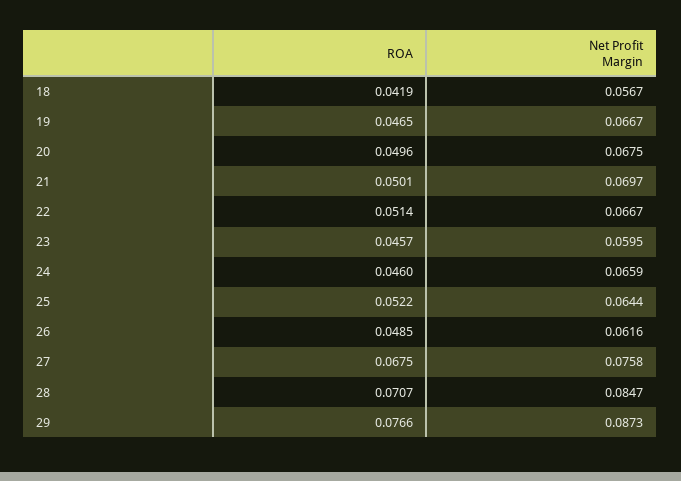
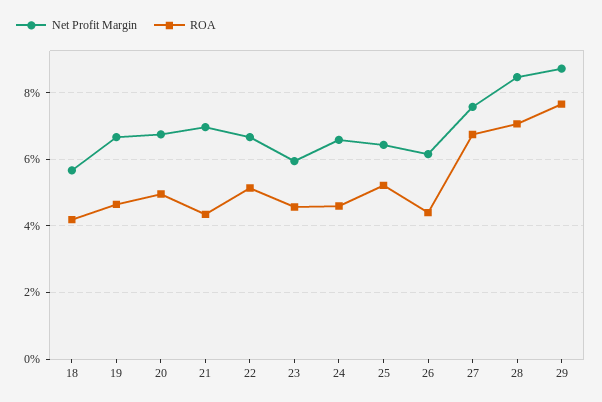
ROA, 21: 0.0501 -> 0.044
ROA, 26: 0.0485 -> 0.044

